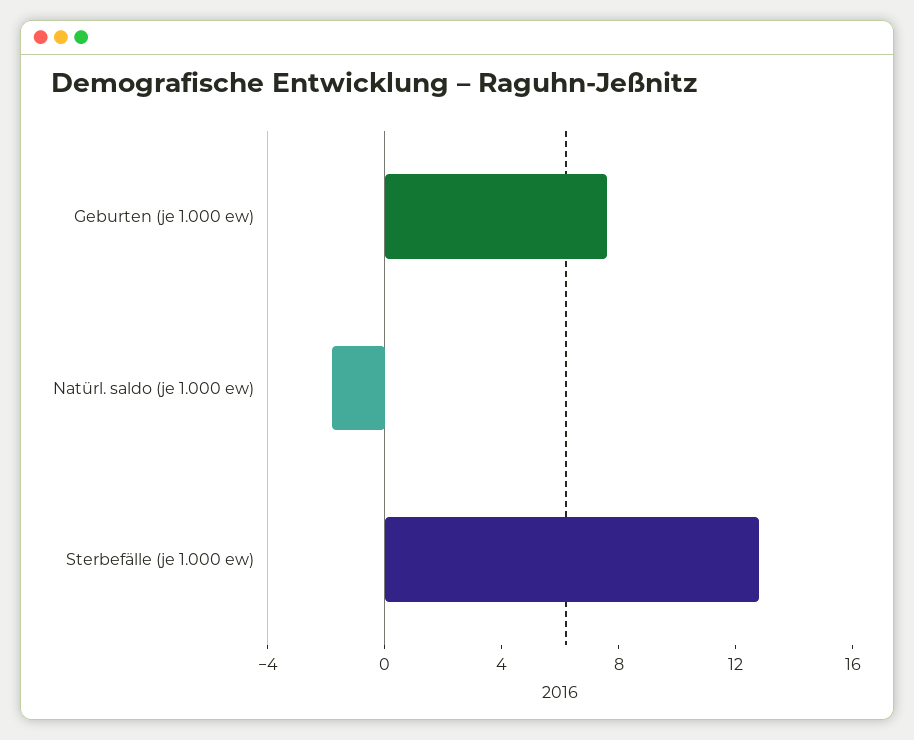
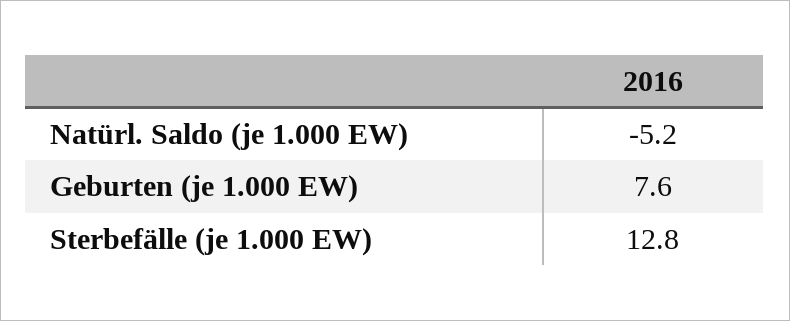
Natürl. saldo (je 1.000 ew): -2 -> -5.2

